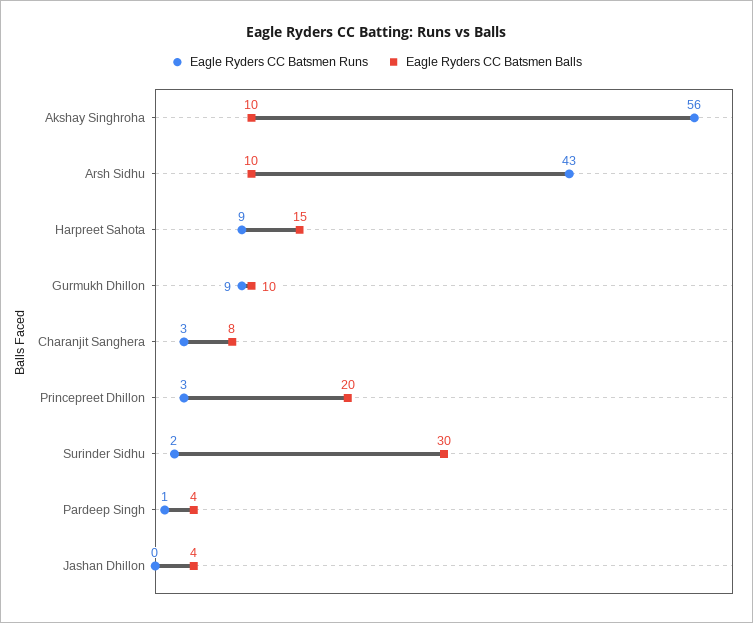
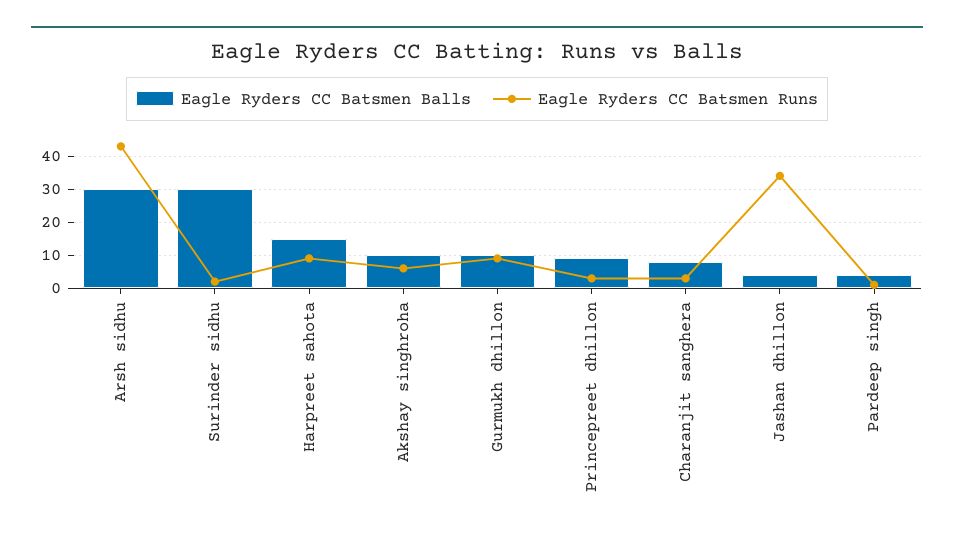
Eagle Ryders CC Batsmen Runs, Akshay Singhroha: 56 -> 5
Eagle Ryders CC Batsmen Balls, Arsh Sidhu: 10 -> 30
Eagle Ryders CC Batsmen Balls, Princepreet Dhillon: 20 -> 10
Eagle Ryders CC Batsmen Runs, Jashan Dhillon: 0 -> 35

